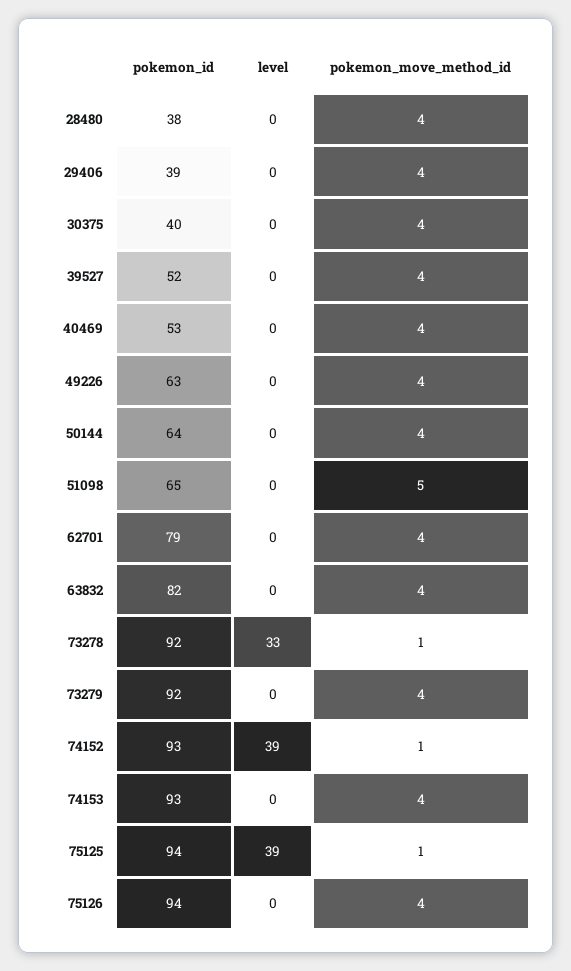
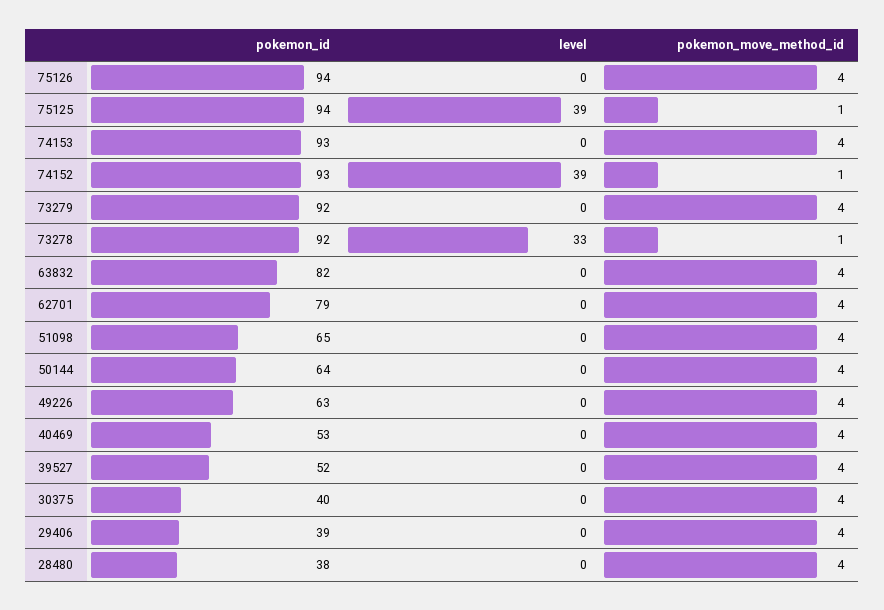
pokemon_move_method_id, 51098: 5 -> 4

